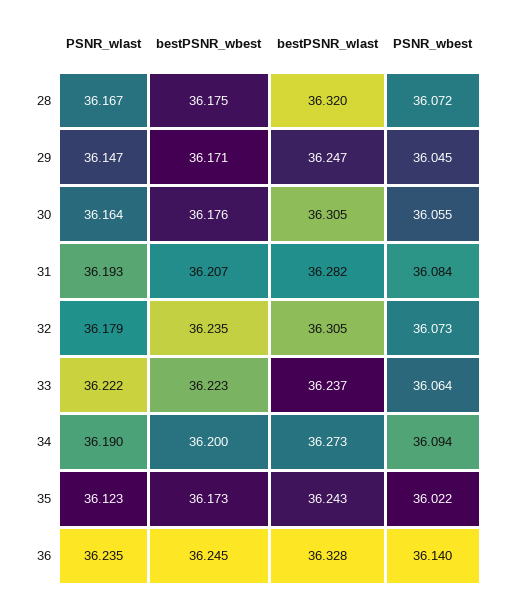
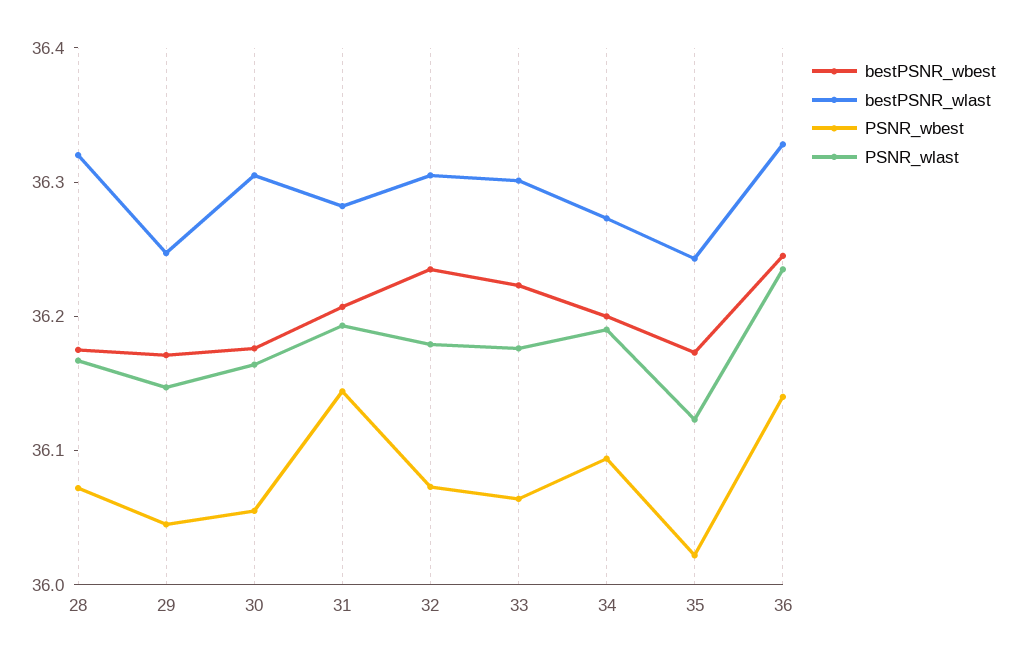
PSNR_wbest, 31: 36.084 -> 36.14
PSNR_wlast, 33: 36.222 -> 36.18
bestPSNR_wlast, 33: 36.237 -> 36.3

